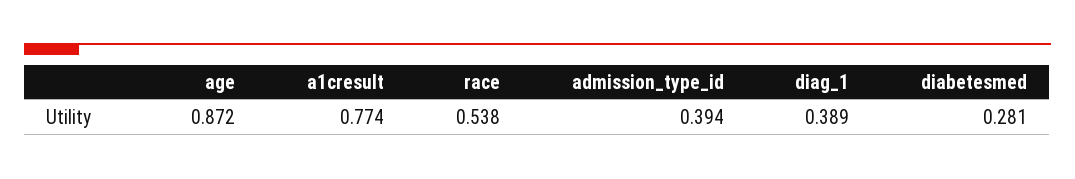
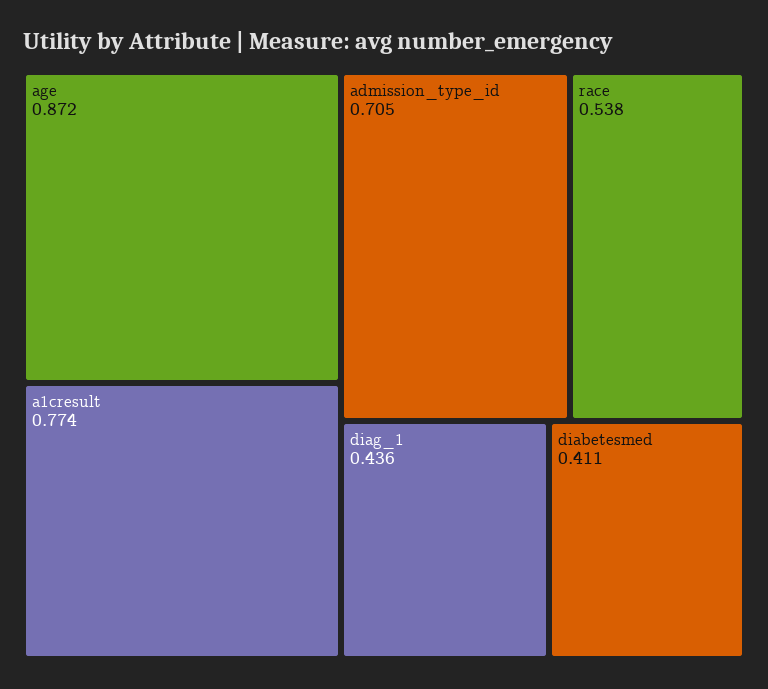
admission_type_id: 0.394 -> 0.705
diag_1: 0.389 -> 0.436
diabetesmed: 0.281 -> 0.411

